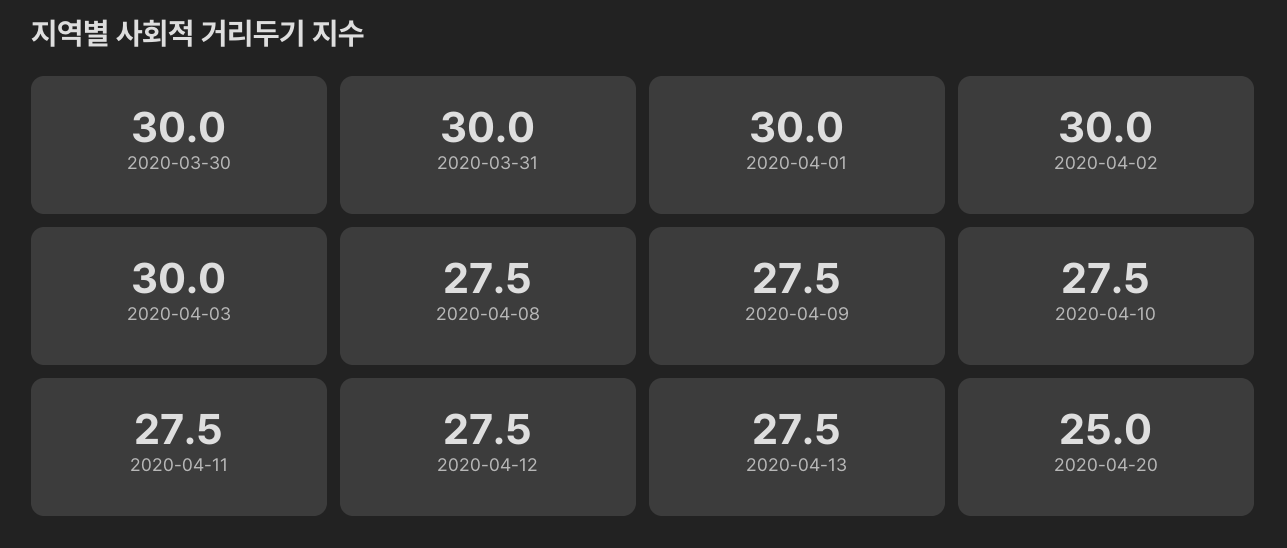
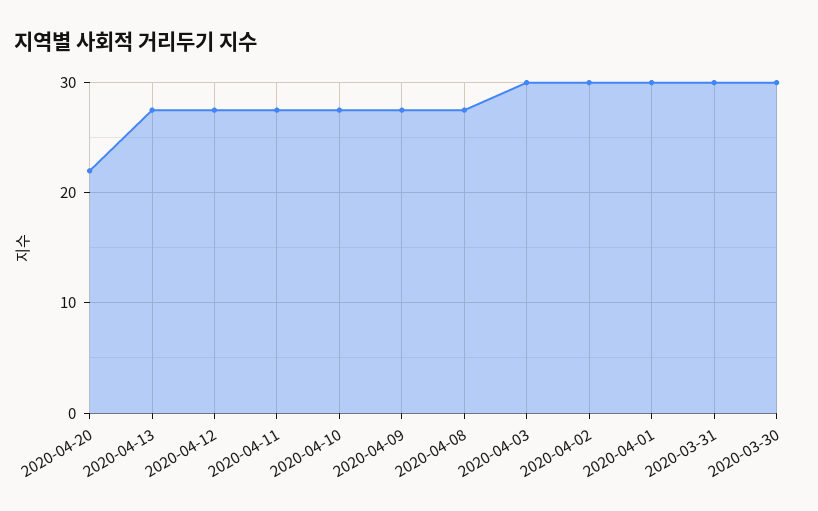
2020-04-20: 25 -> 22

